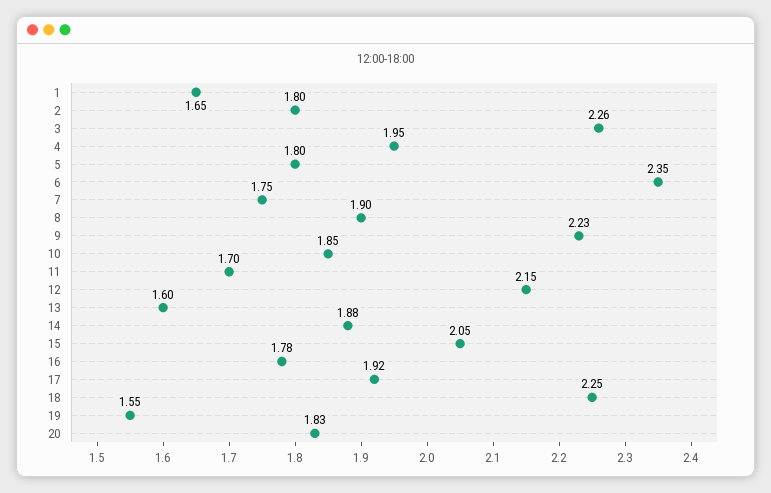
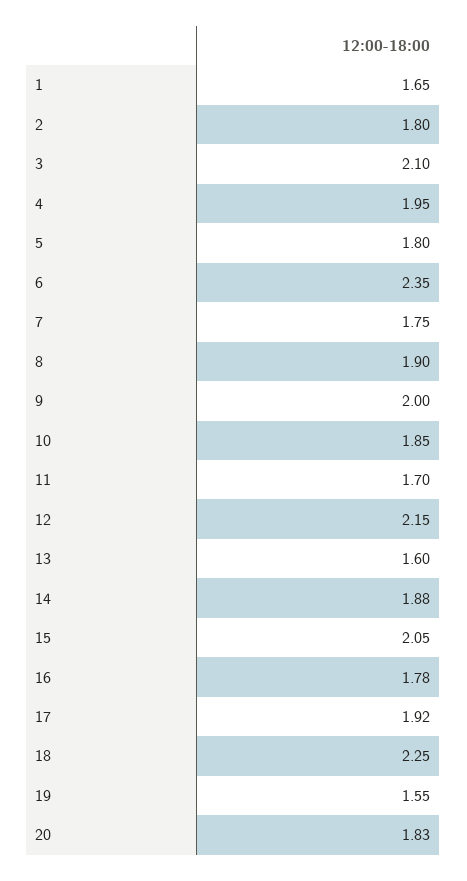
3: 2.26 -> 2.1
9: 2.23 -> 2

